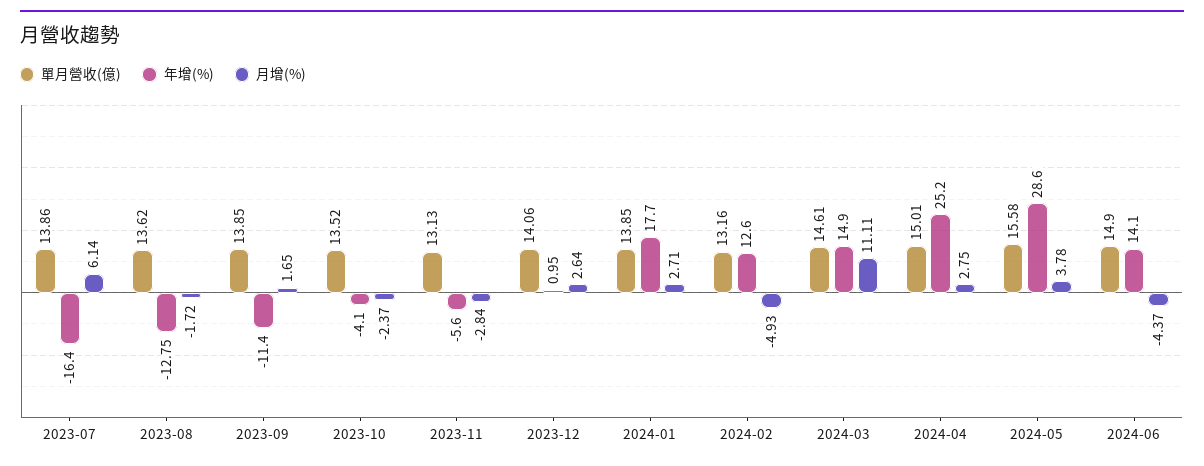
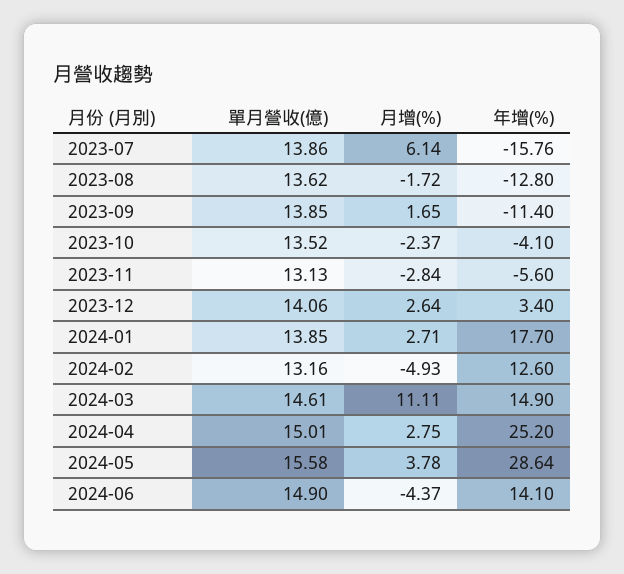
年增(%), 2023-07: -16.4 -> -15.76
年增(%), 2023-08: -12.75 -> -12.8
年增(%), 2023-12: 0.95 -> 3.4
年增(%), 2024-05: 28.6 -> 28.64

